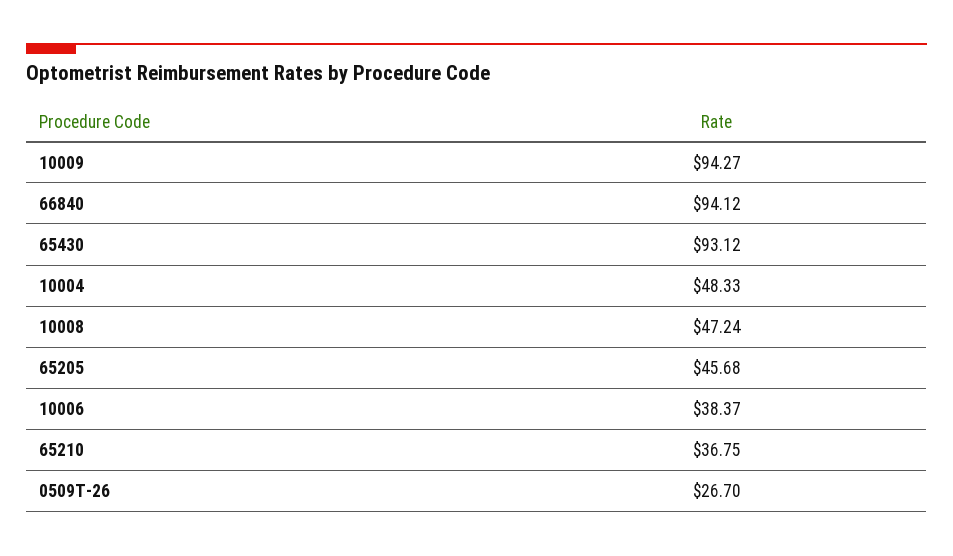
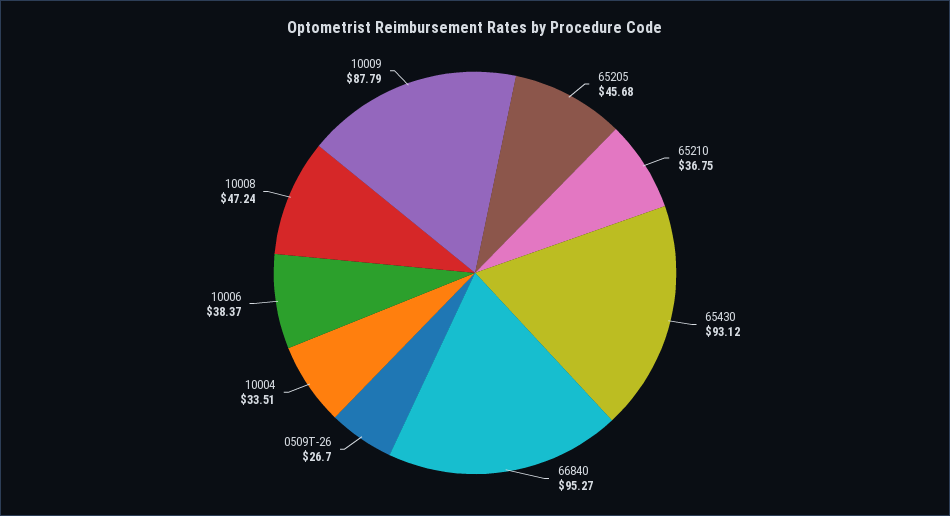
10009: 94.27 -> 87.79
66840: 94.12 -> 95.27
10004: 48.33 -> 33.51

